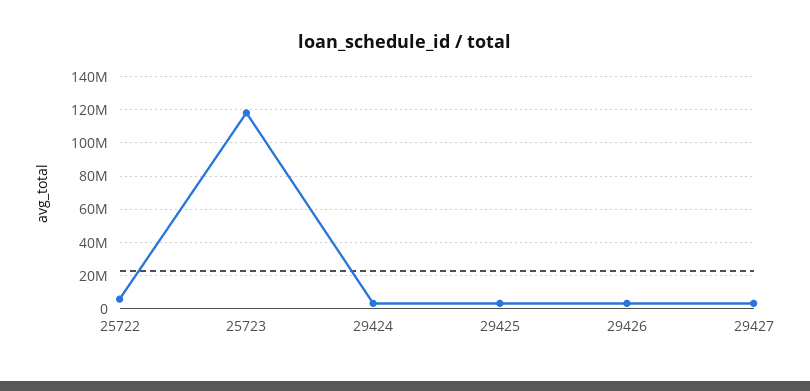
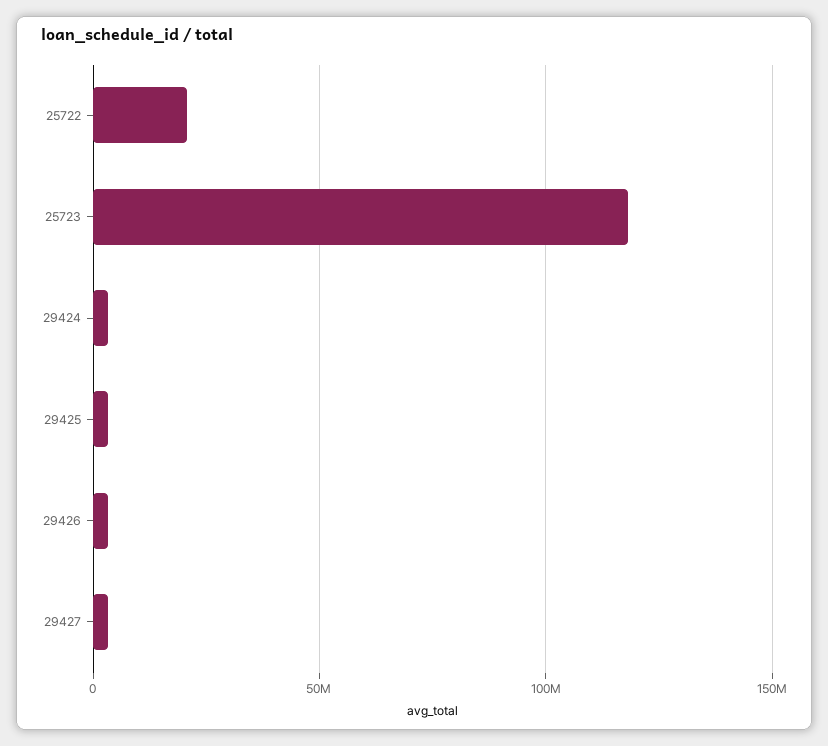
25722: 5000000 -> 20000000

